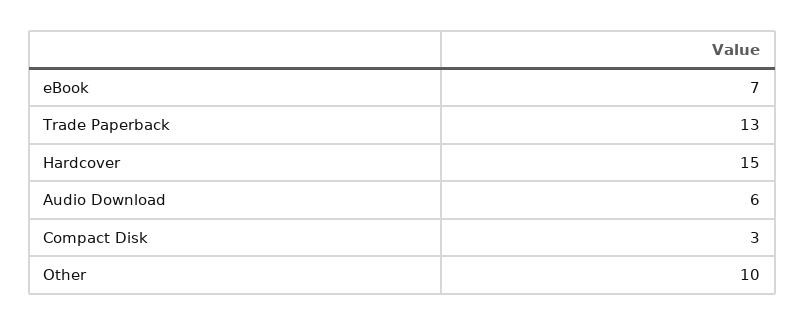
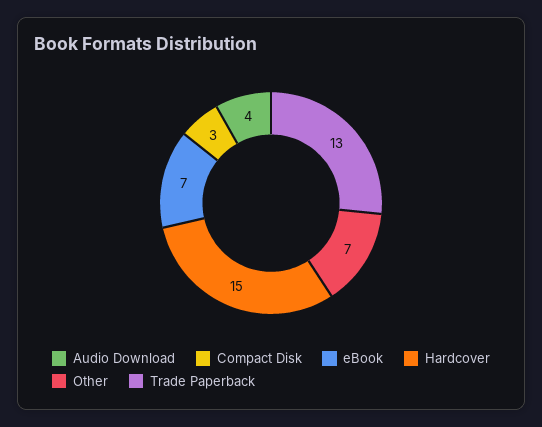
Audio Download: 6 -> 4
Other: 10 -> 7

